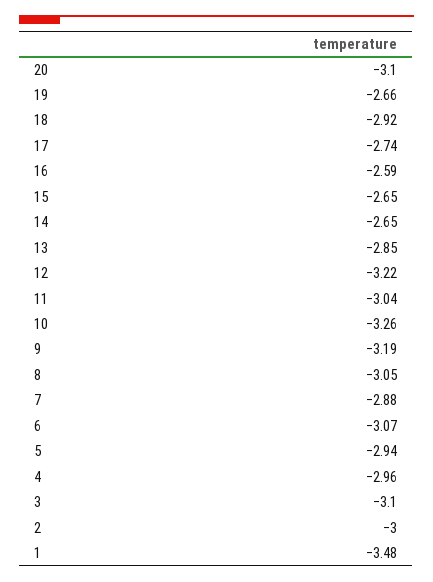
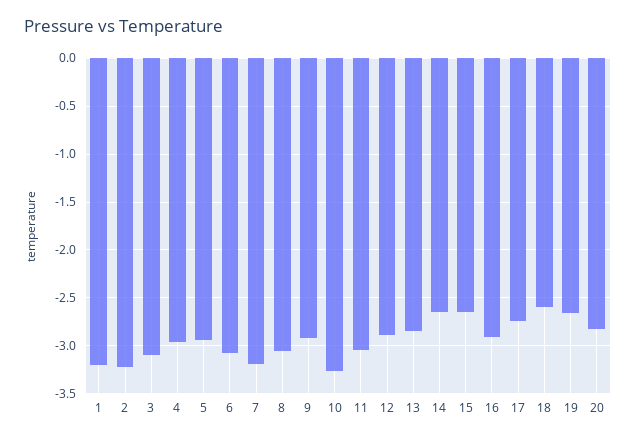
20: -3.1 -> -2.8
18: -2.92 -> -2.6
16: -2.59 -> -2.9
12: -3.22 -> -2.9
9: -3.19 -> -2.9
7: -2.88 -> -3.2
2: -3 -> -3.2
1: -3.48 -> -3.2

